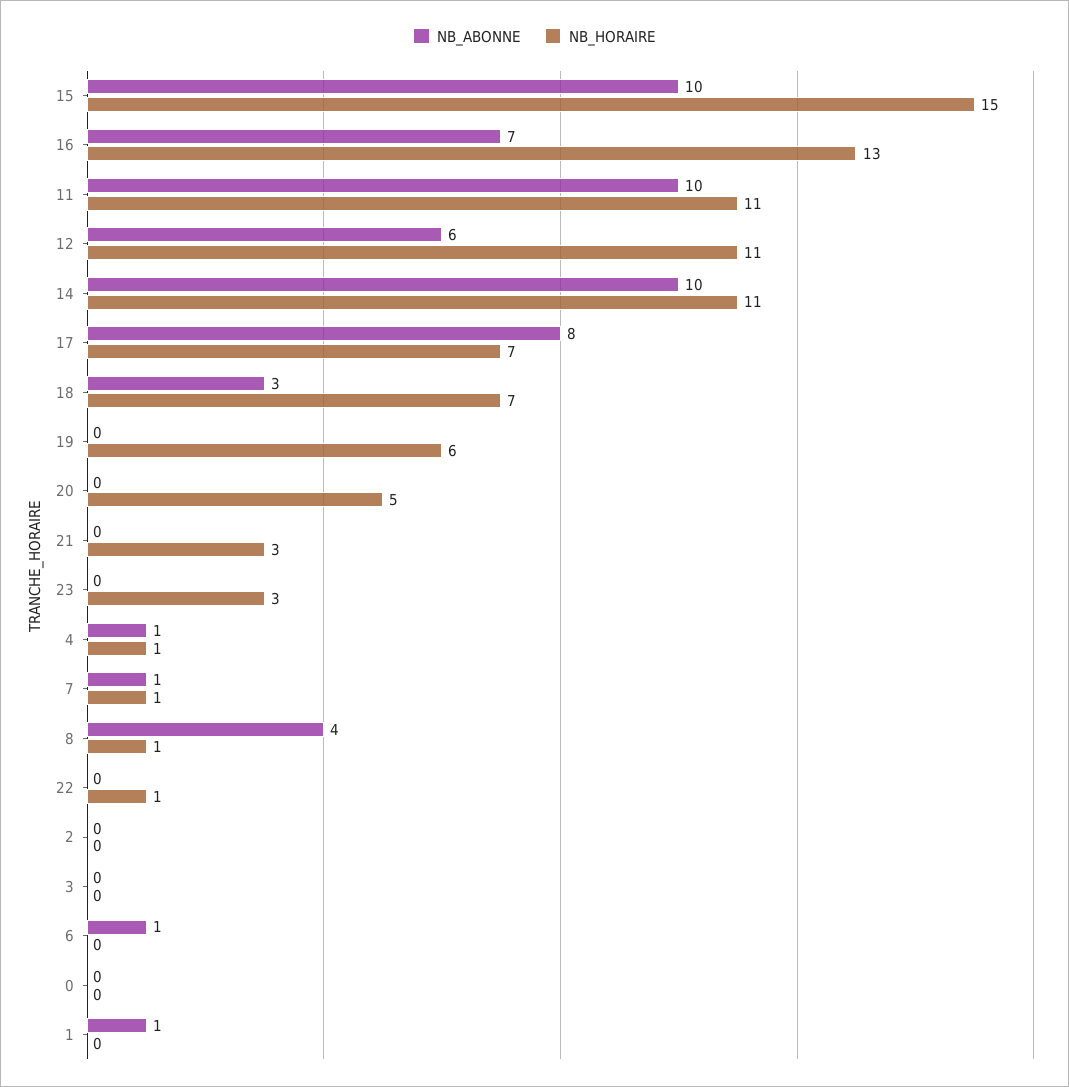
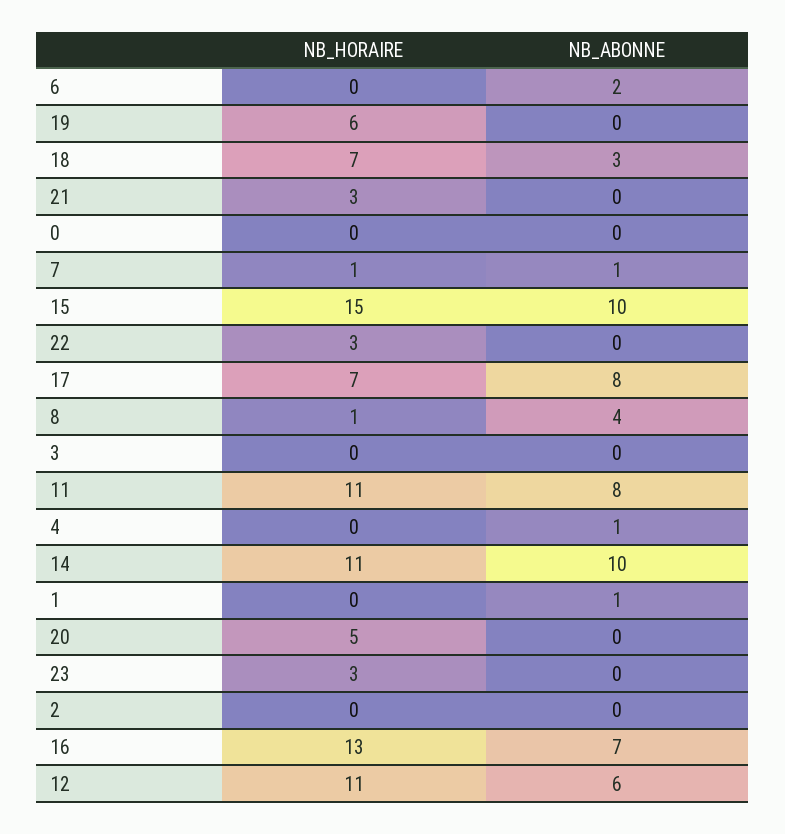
NB_ABONNE, 11: 10 -> 8
NB_HORAIRE, 4: 1 -> 0
NB_HORAIRE, 22: 1 -> 3
NB_ABONNE, 6: 1 -> 2

